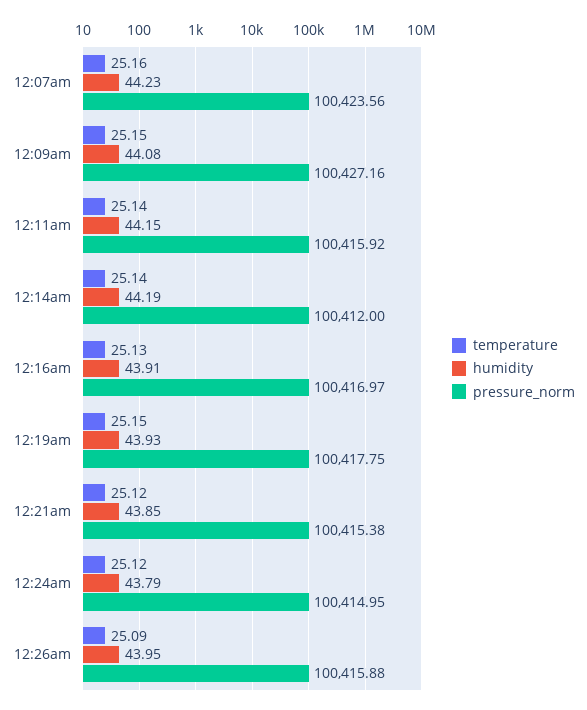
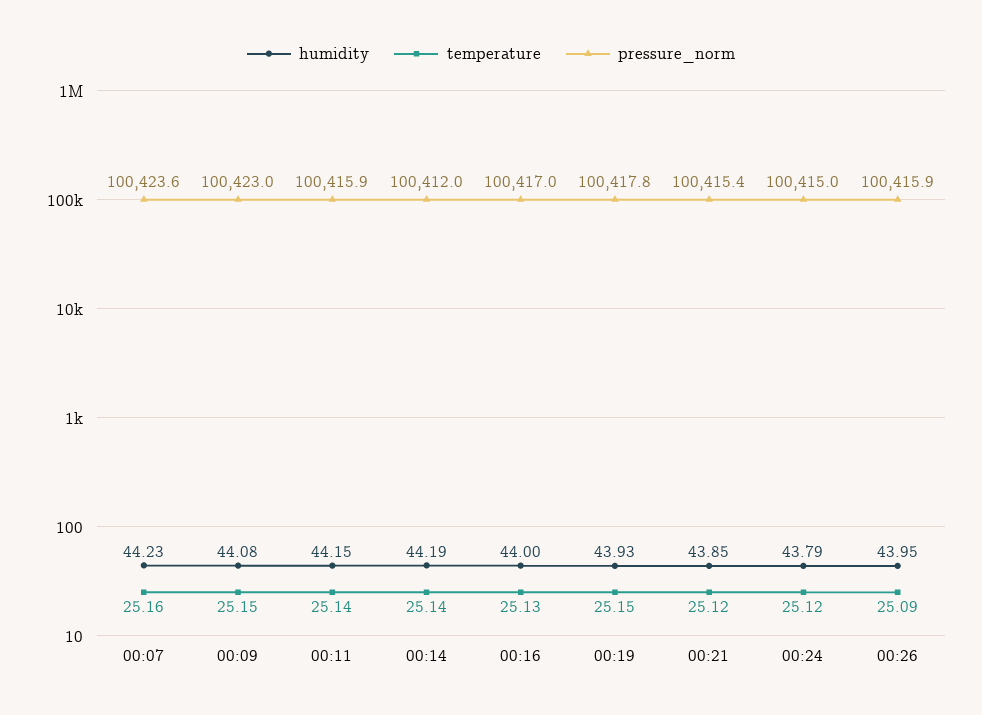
pressure_norm, 12:09am: 100427.16 -> 100423
humidity, 12:16am: 43.91 -> 44

